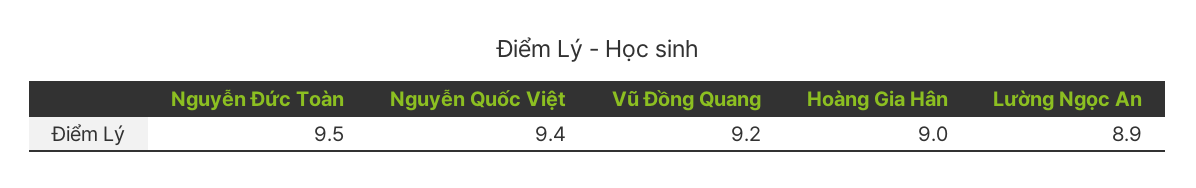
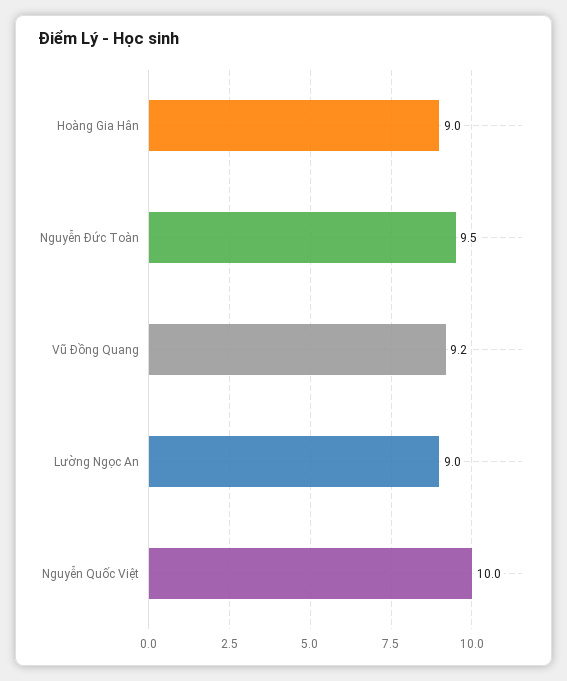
Nguyễn Quốc Việt: 9.4 -> 10
Lường Ngọc An: 8.9 -> 9

